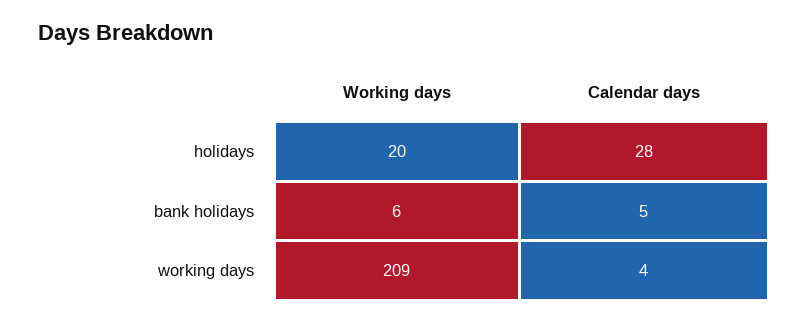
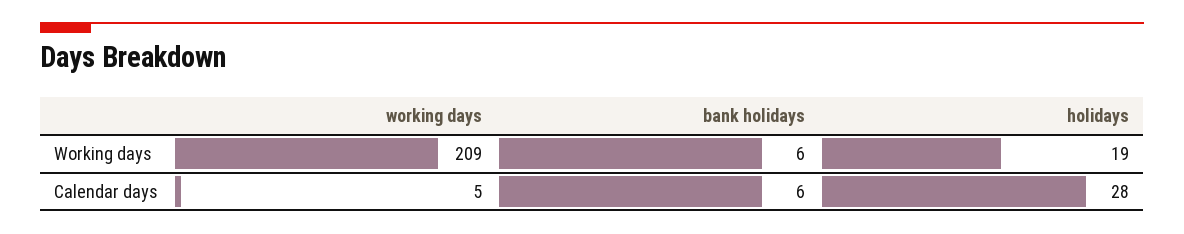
Working days, holidays: 20 -> 19
Calendar days, bank holidays: 5 -> 6
Calendar days, working days: 4 -> 5

